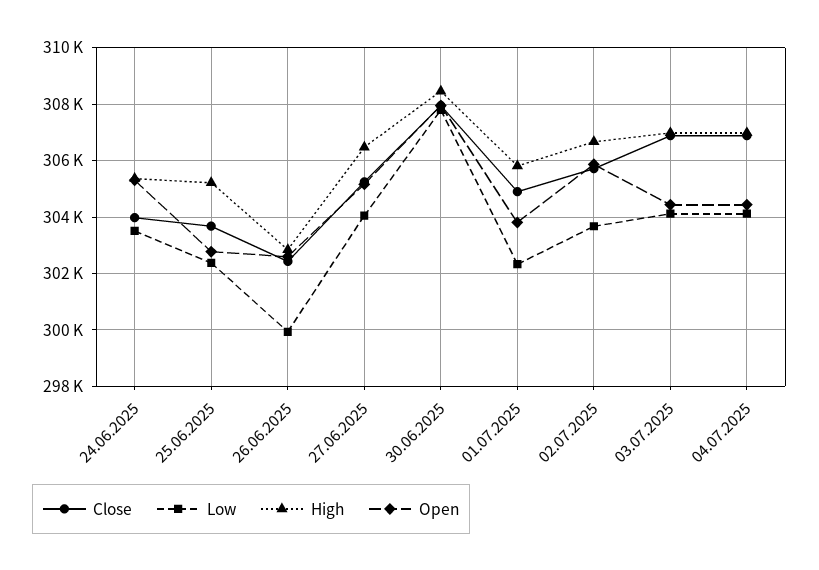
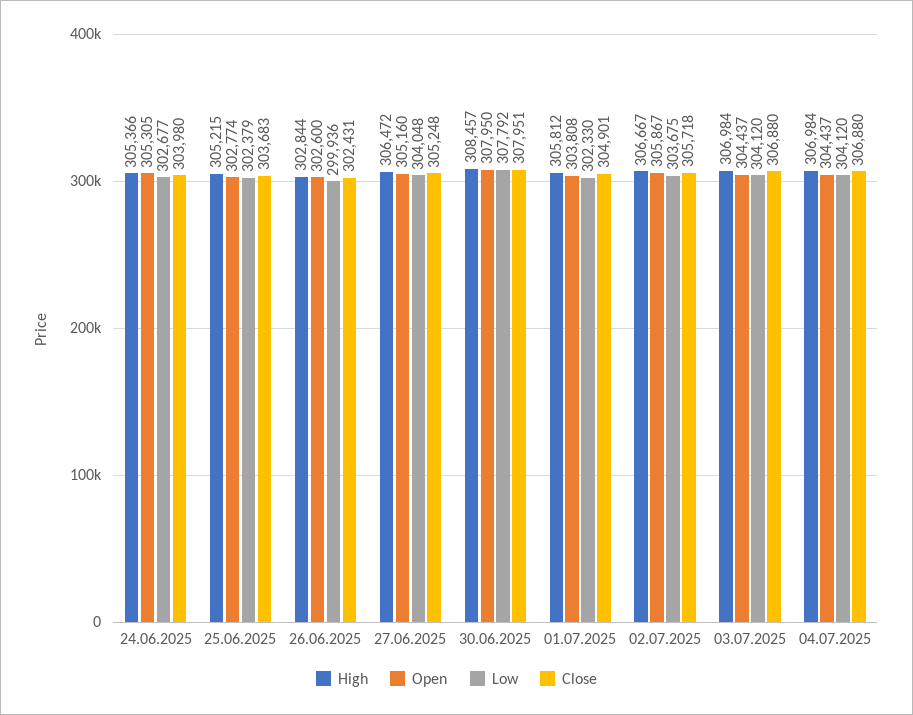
Low, 24.06.2025: 303500 -> 302677

